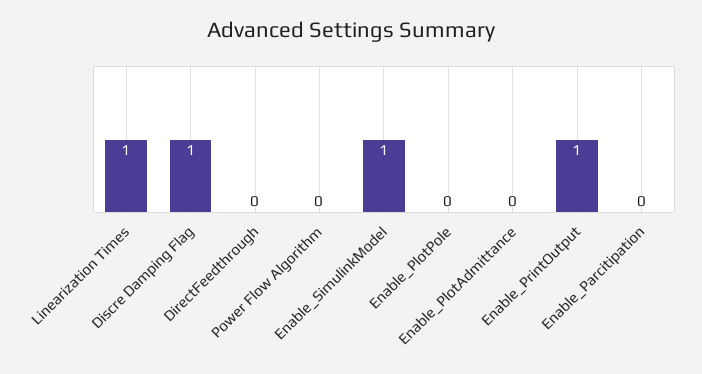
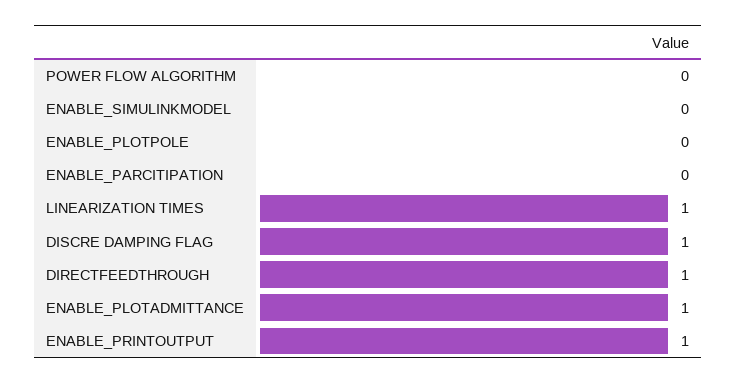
DirectFeedthrough: 0 -> 1
Enable_SimulinkModel: 1 -> 0
Enable_PlotAdmittance: 0 -> 1

